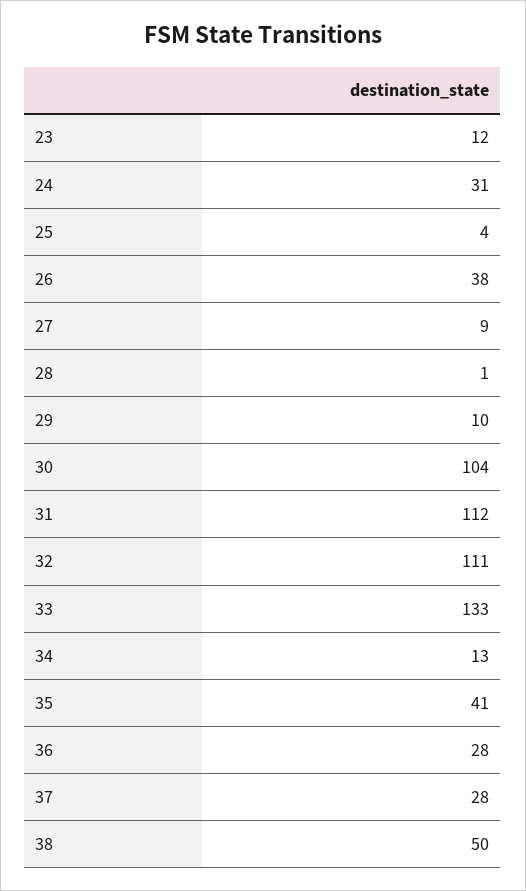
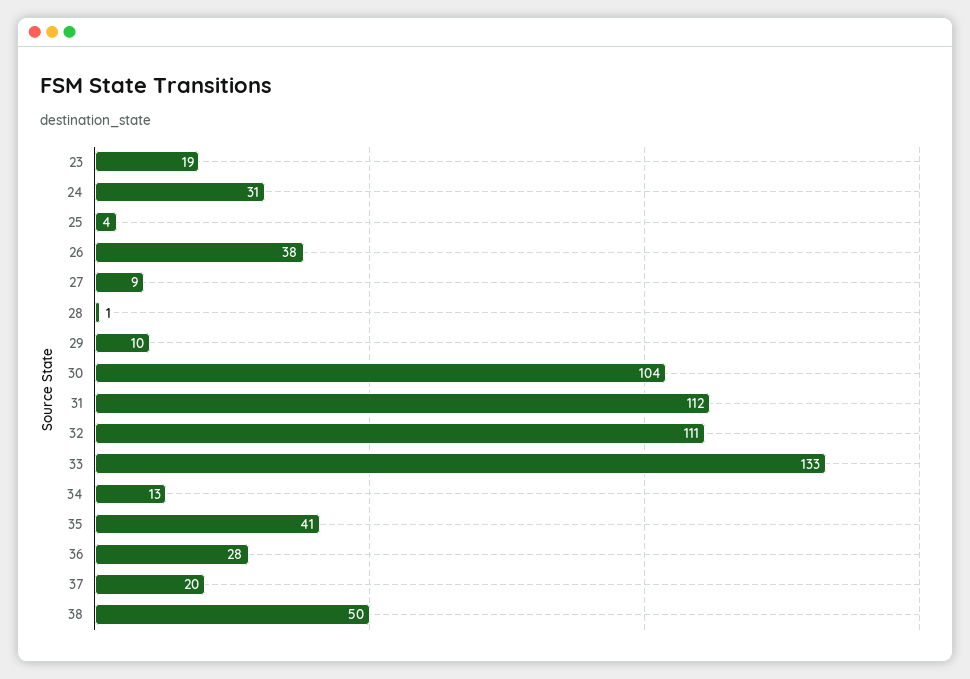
23: 12 -> 19
37: 28 -> 20

